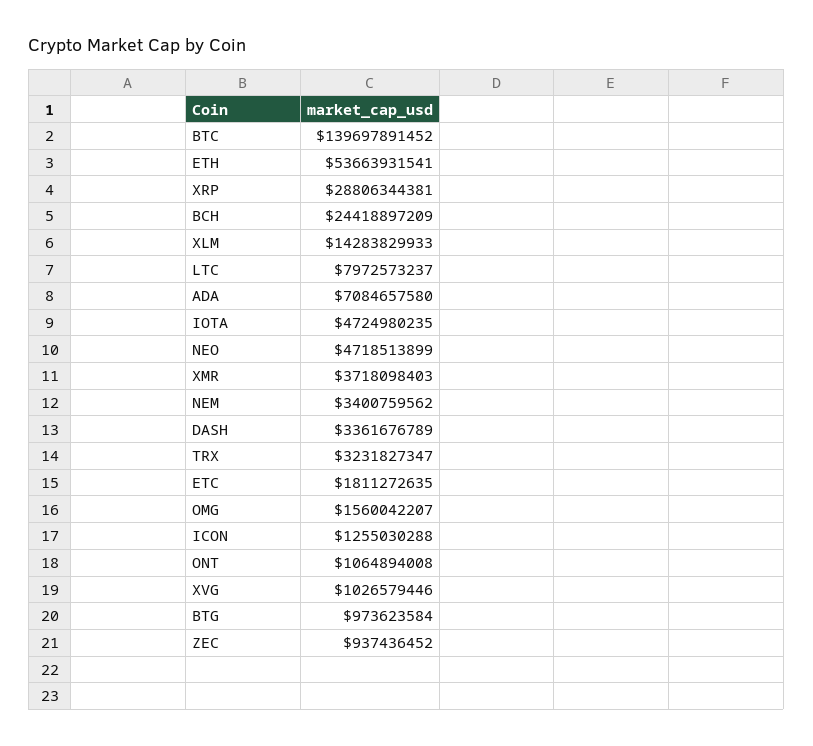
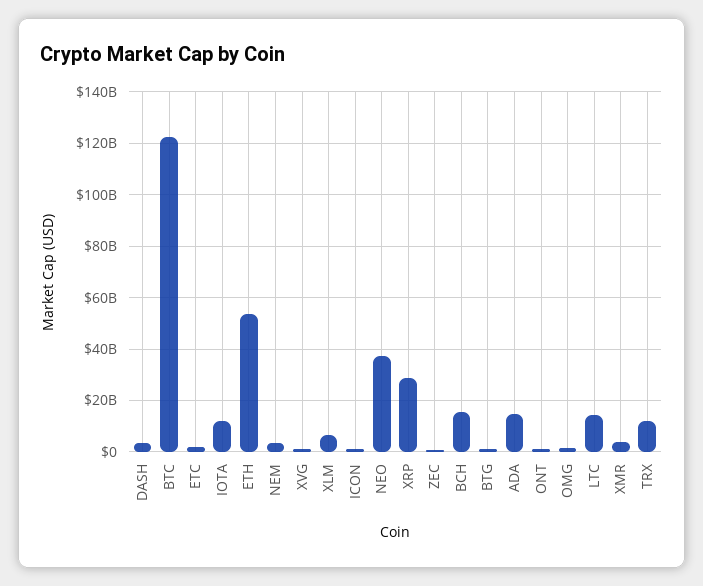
BTC: 139697891452 -> 122500000000
BCH: 24418897209 -> 15000000000
XLM: 14283829933 -> 7500000000
LTC: 7972573237 -> 15000000000
ADA: 7084657580 -> 15000000000
IOTA: 4724980235 -> 12500000000
NEO: 4718513899 -> 37500000000
TRX: 3231827347 -> 12500000000

